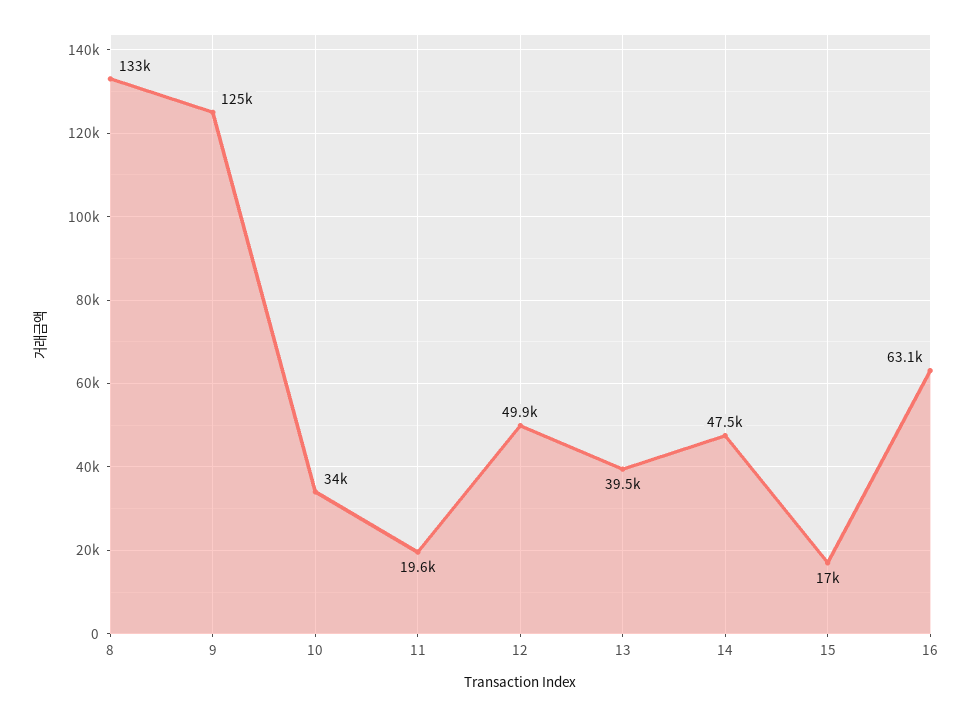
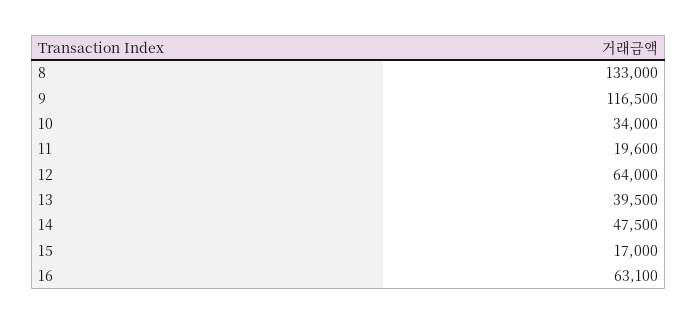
9: 125000 -> 116500
12: 49900 -> 64000

